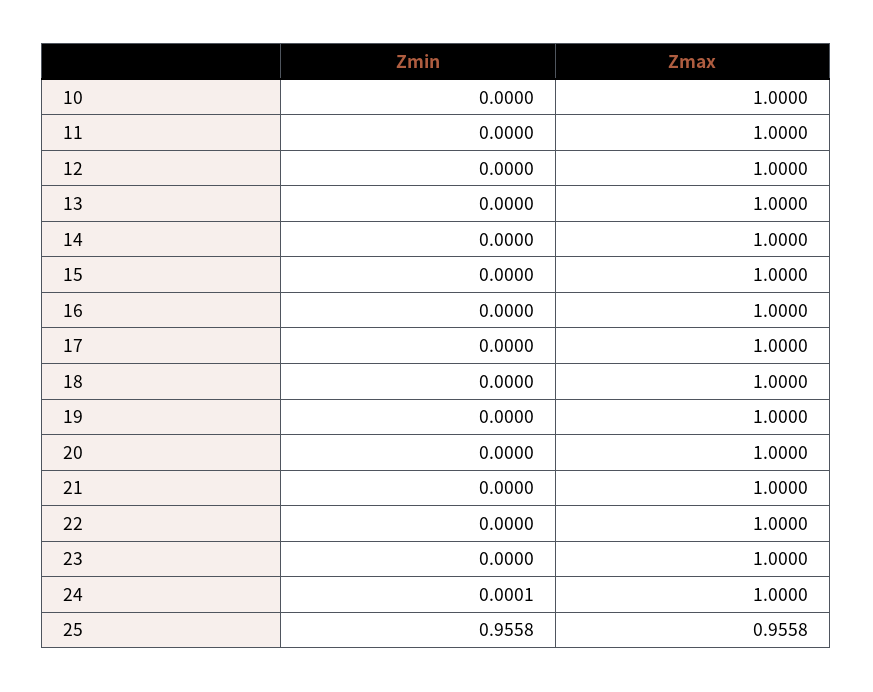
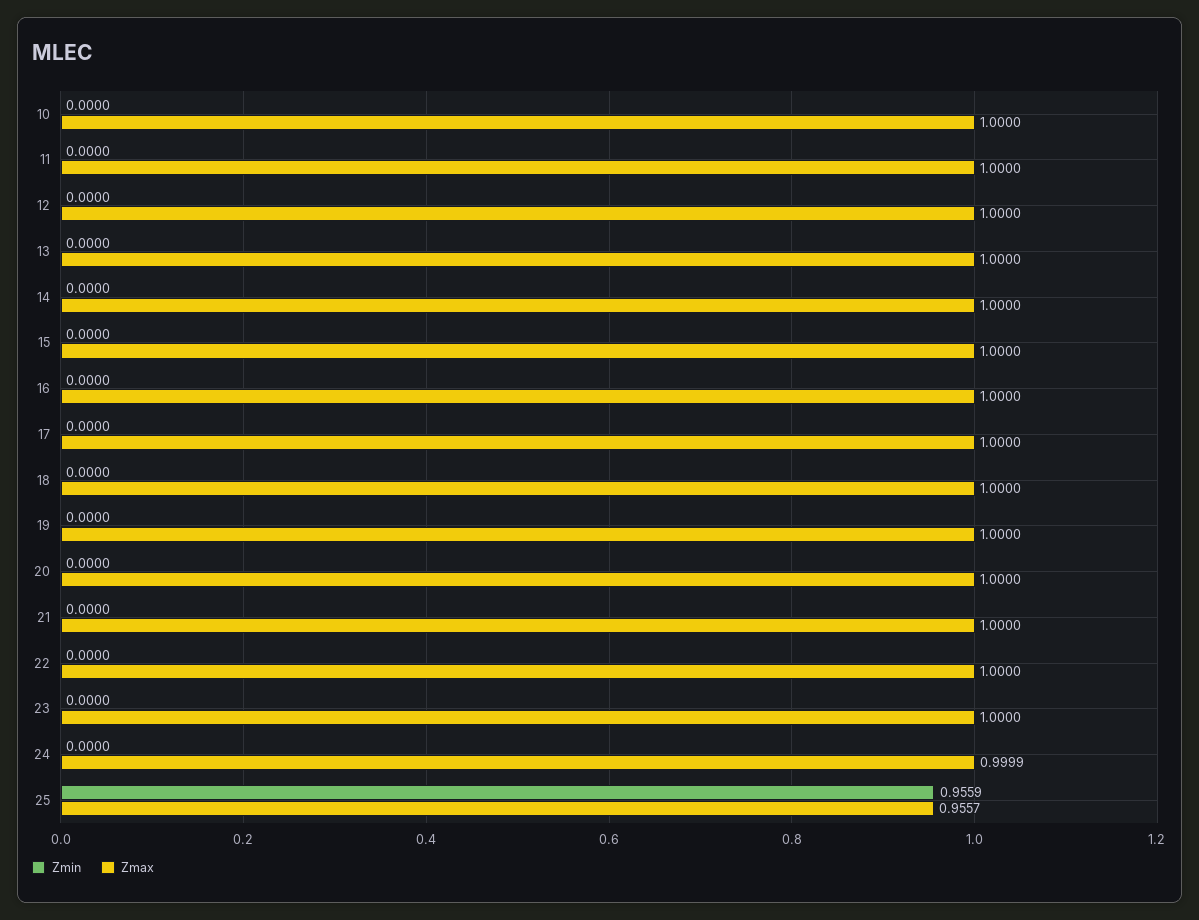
Zmin, 24: 0.0001 -> 0
Zmax, 24: 1 -> 0.9999
Zmin, 25: 0.9558 -> 0.9559
Zmax, 25: 0.9558 -> 0.9557

